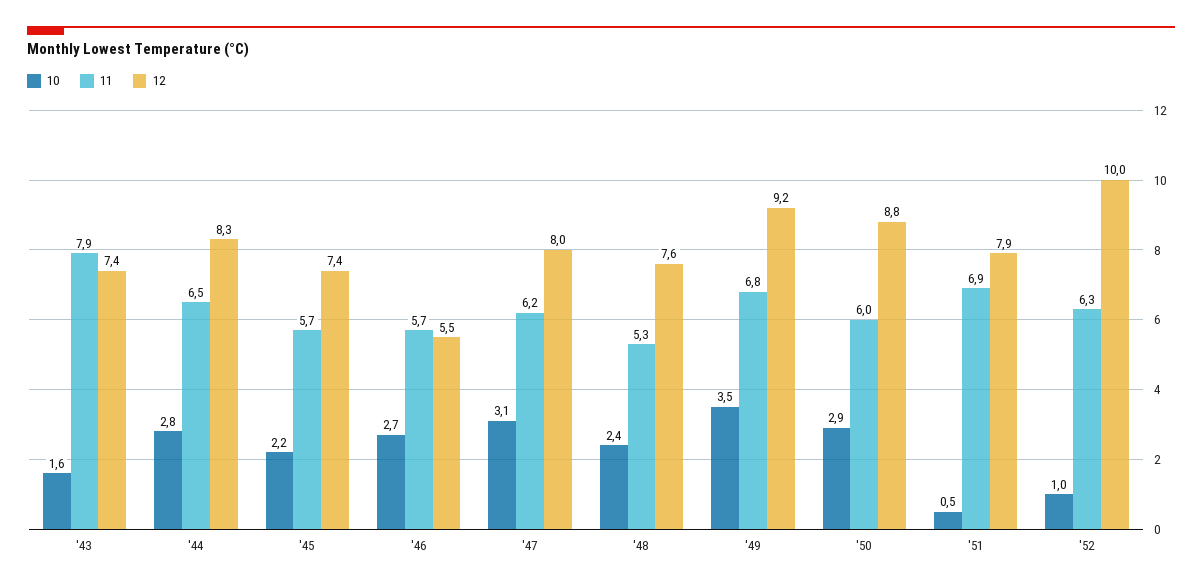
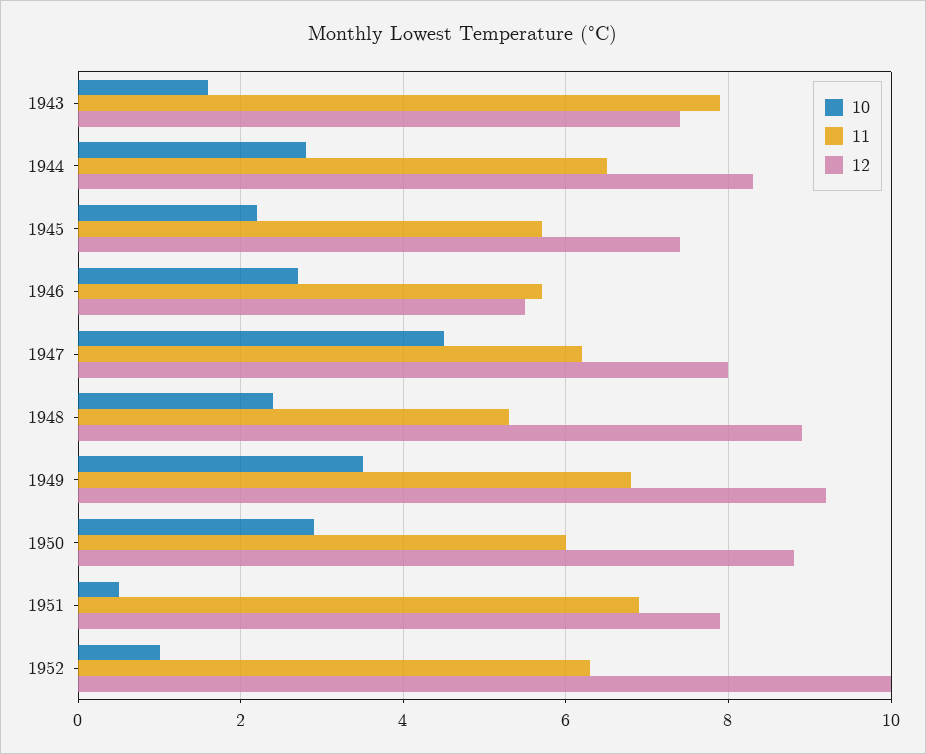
10, '47: 3.1 -> 4.5
12, '48: 7.6 -> 9

